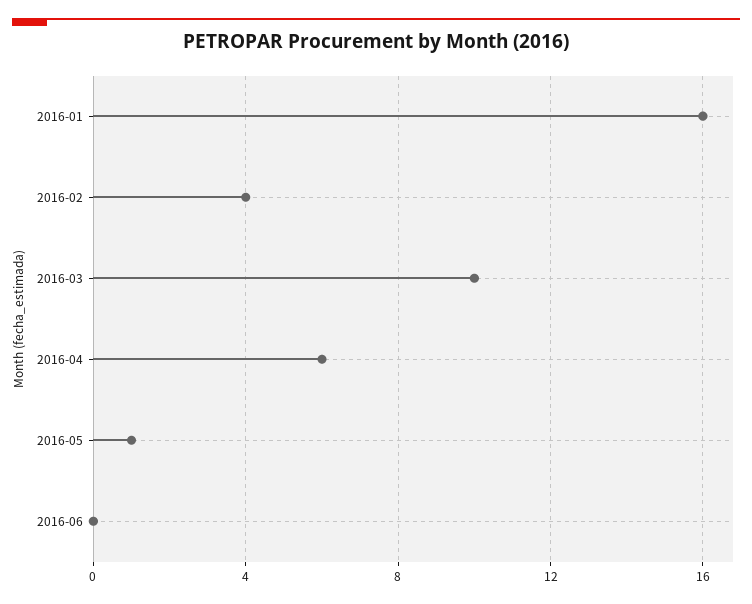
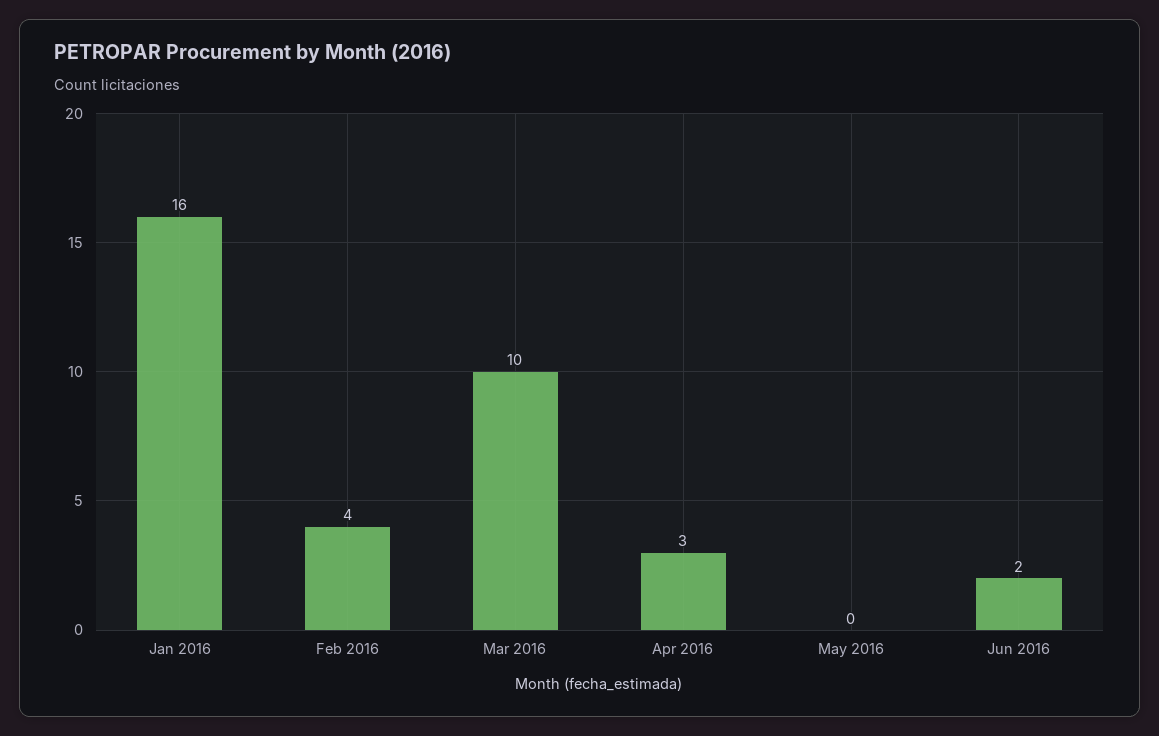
2016-04: 6 -> 3
2016-05: 1 -> 0
2016-06: 0 -> 2

